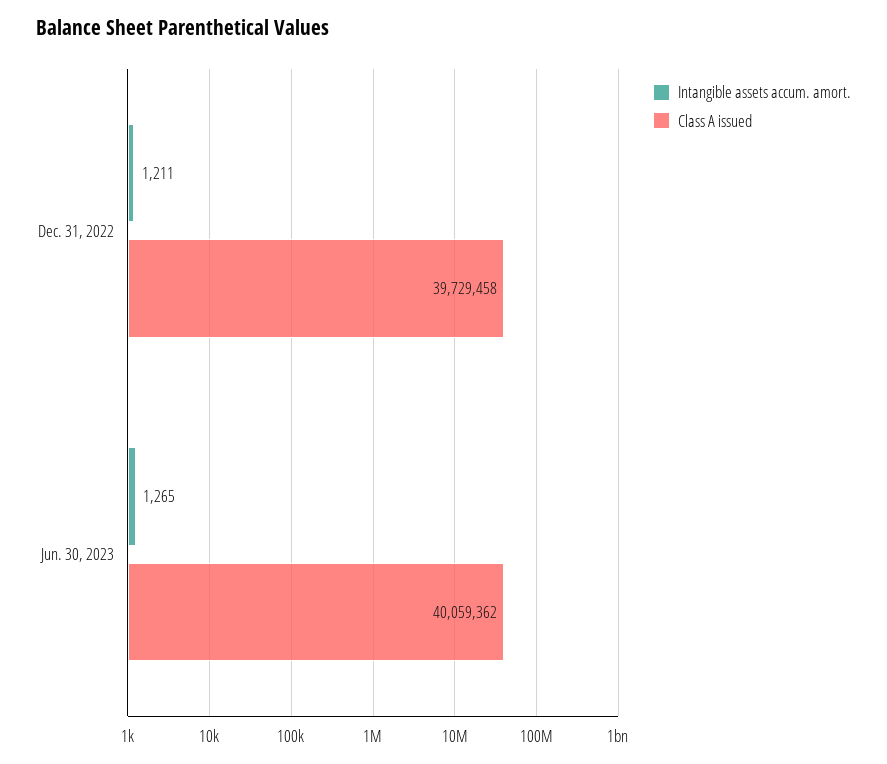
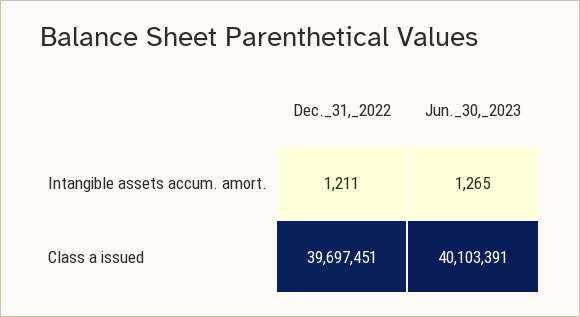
Class A issued, Dec. 31, 2022: 39729458 -> 39697451
Class A issued, Jun. 30, 2023: 40059362 -> 40103391

